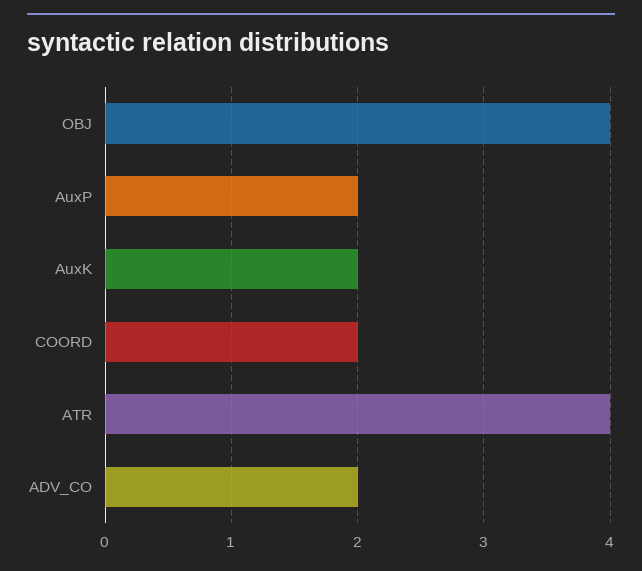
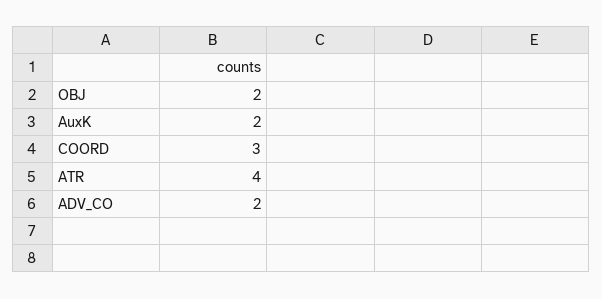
OBJ: 4 -> 2
AuxP: 2 -> none
COORD: 2 -> 3

